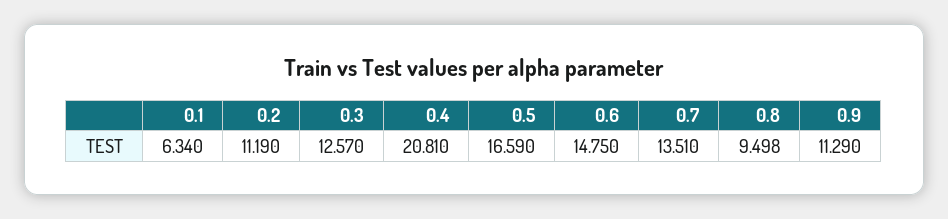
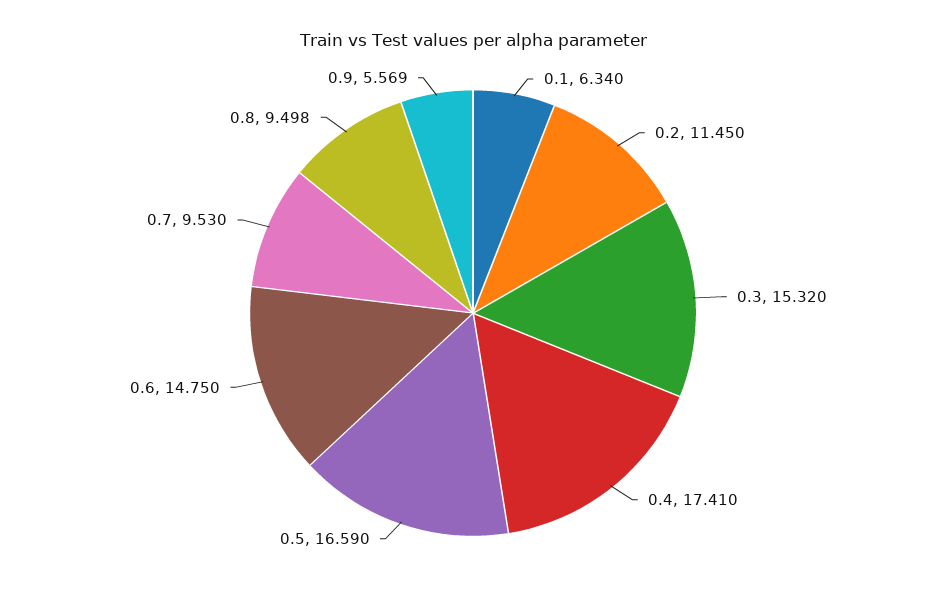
0.2: 11.19 -> 11.45
0.3: 12.57 -> 15.32
0.4: 20.81 -> 17.41
0.7: 13.51 -> 9.53
0.9: 11.29 -> 5.569

